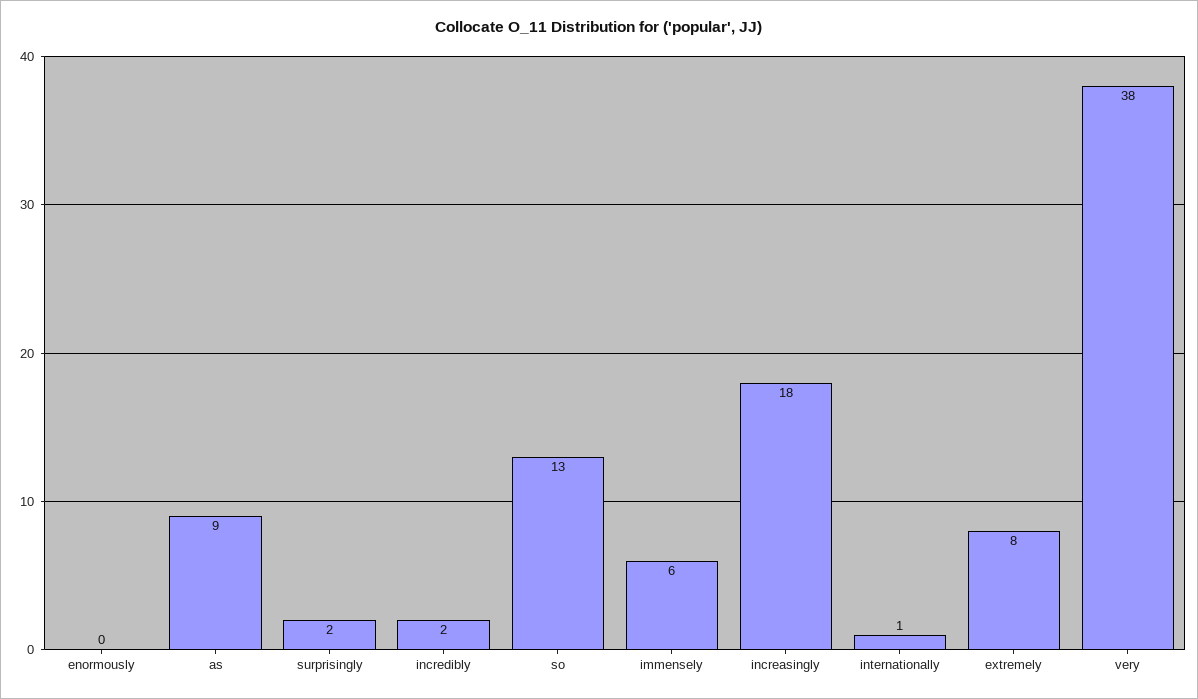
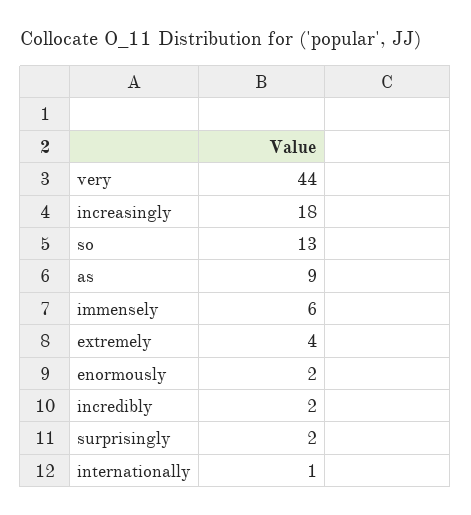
enormously: 0 -> 2
extremely: 8 -> 4
very: 38 -> 44

